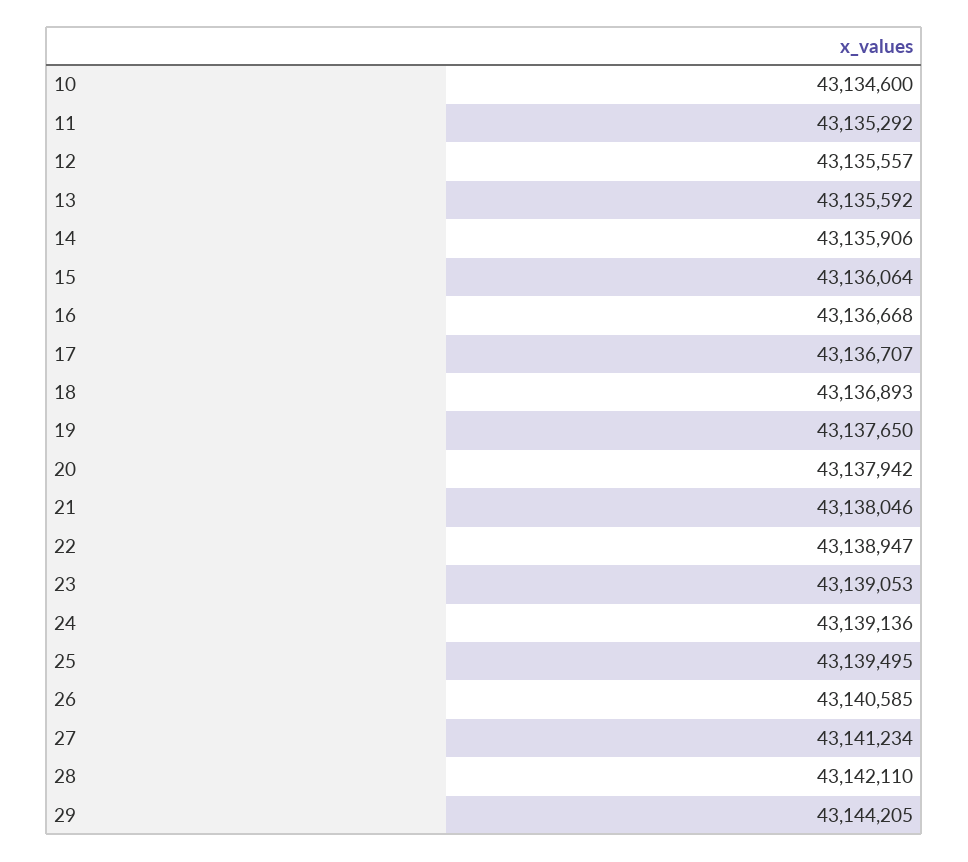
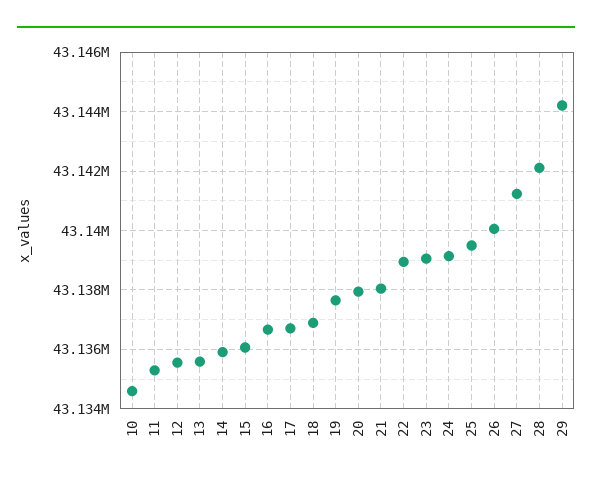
26: 43140585 -> 43140000

